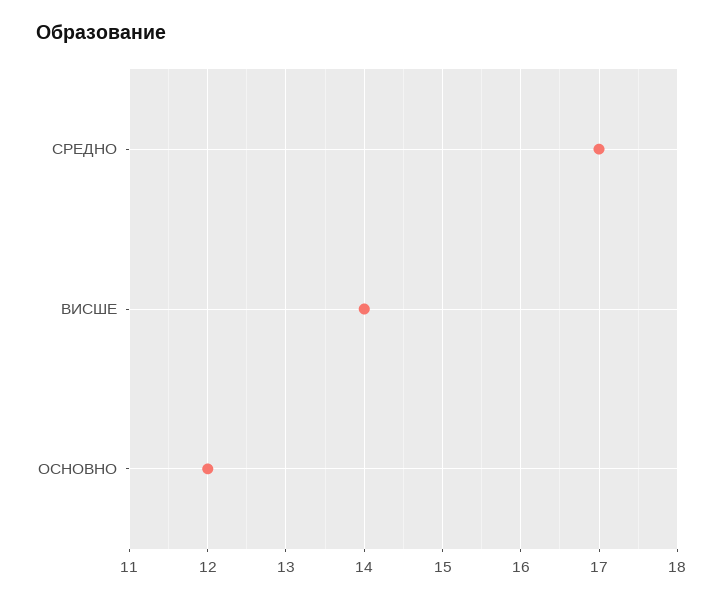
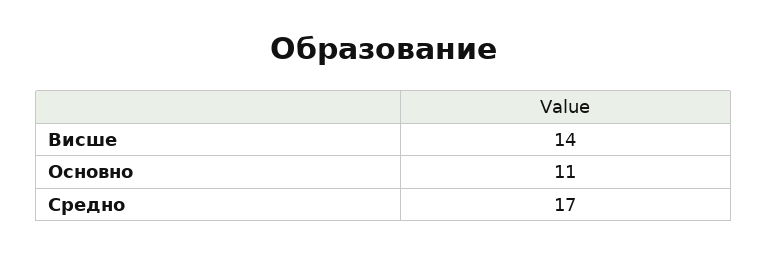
ОСНОВНО: 12 -> 11

